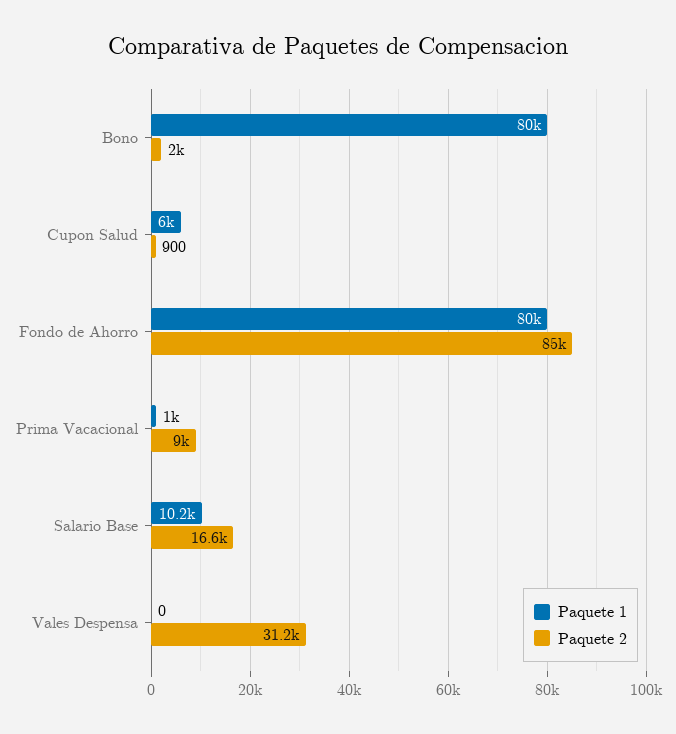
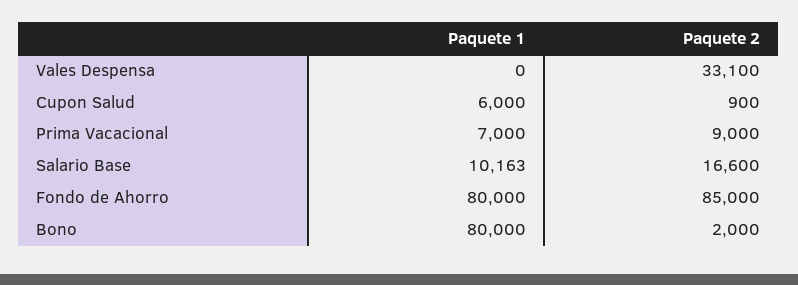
Paquete 1, Prima Vacacional: 1000 -> 7000
Paquete 2, Vales Despensa: 31200 -> 33100

